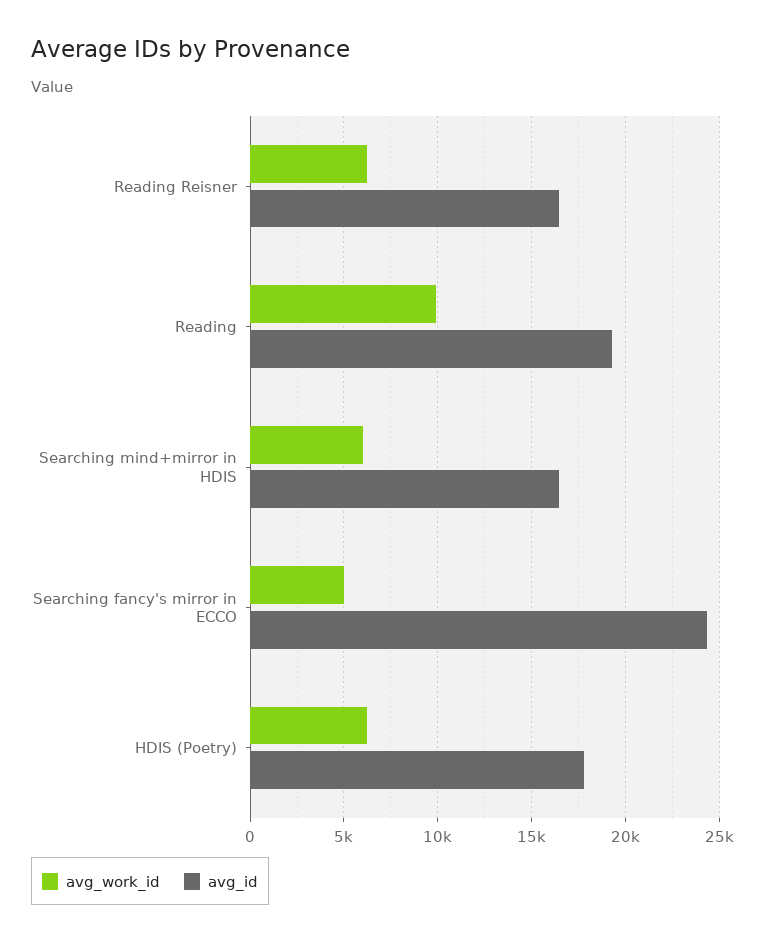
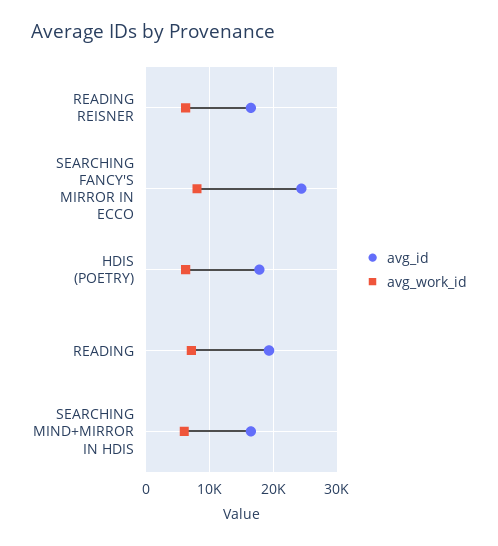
avg_work_id, Reading: 10000 -> 7000
avg_work_id, Searching fancy's mirror in ECCO: 5000 -> 8000

